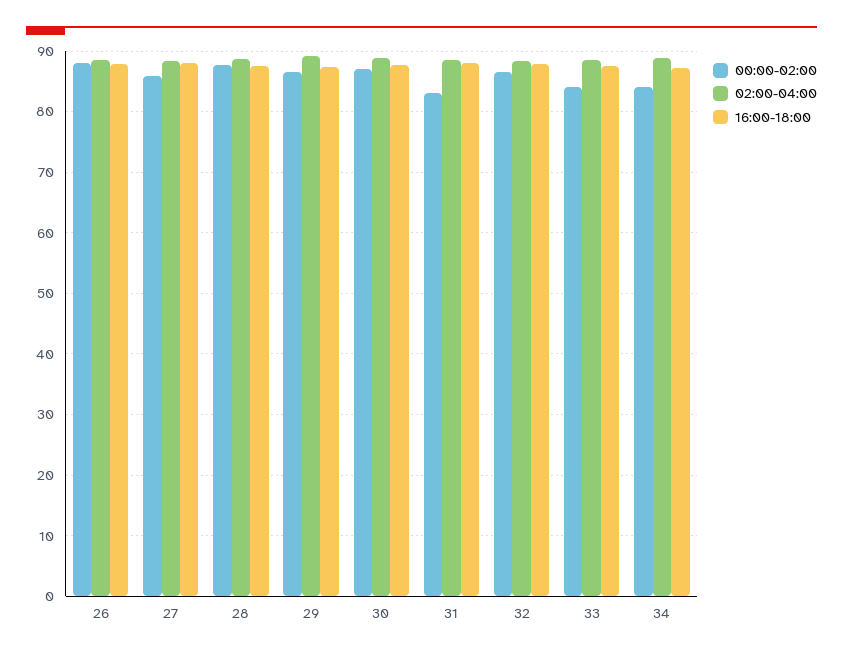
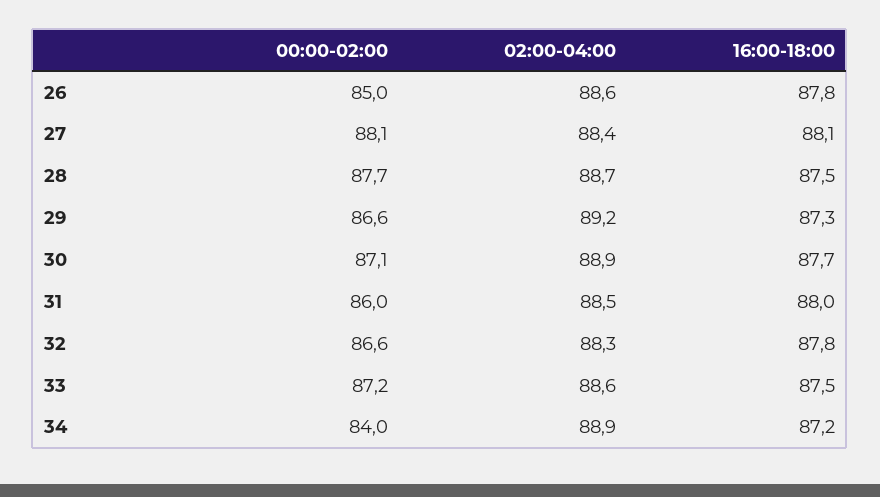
00:00-02:00, 26: 88 -> 85
00:00-02:00, 27: 86 -> 88.1
00:00-02:00, 31: 83 -> 86
00:00-02:00, 33: 84 -> 87.2

